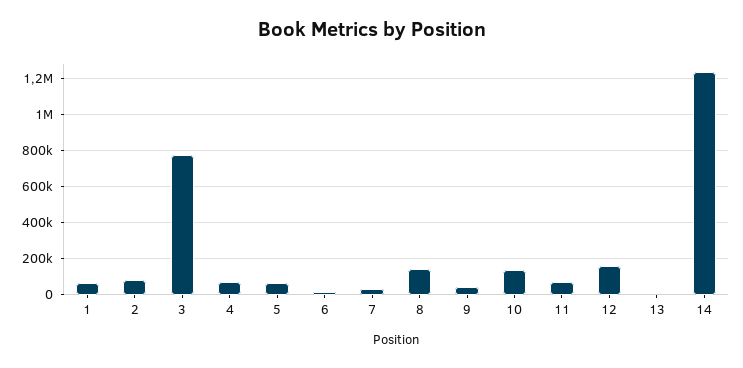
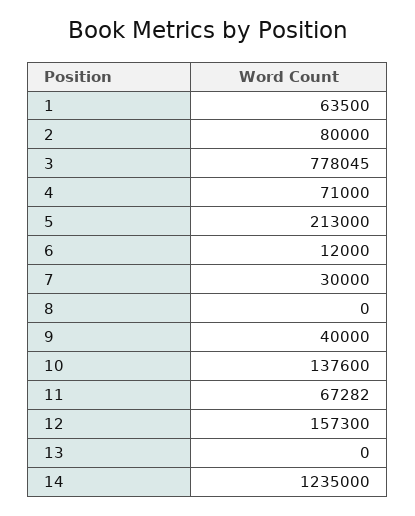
5: 50000 -> 213000
8: 150000 -> 0

